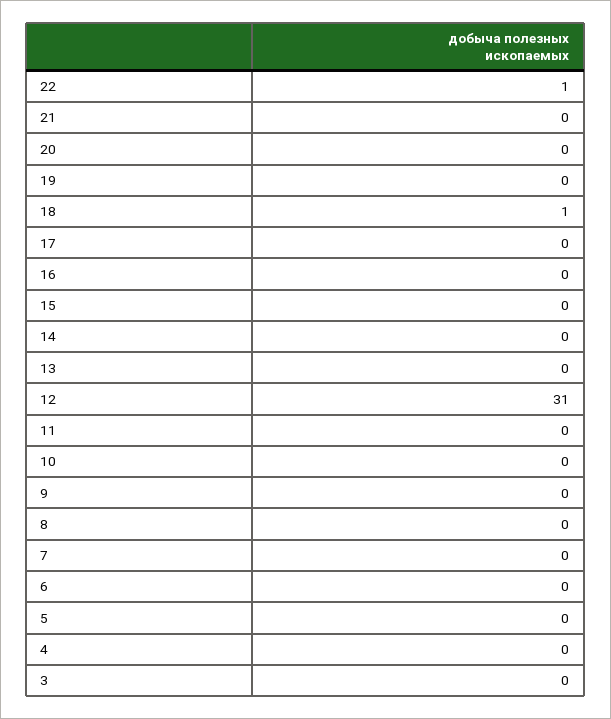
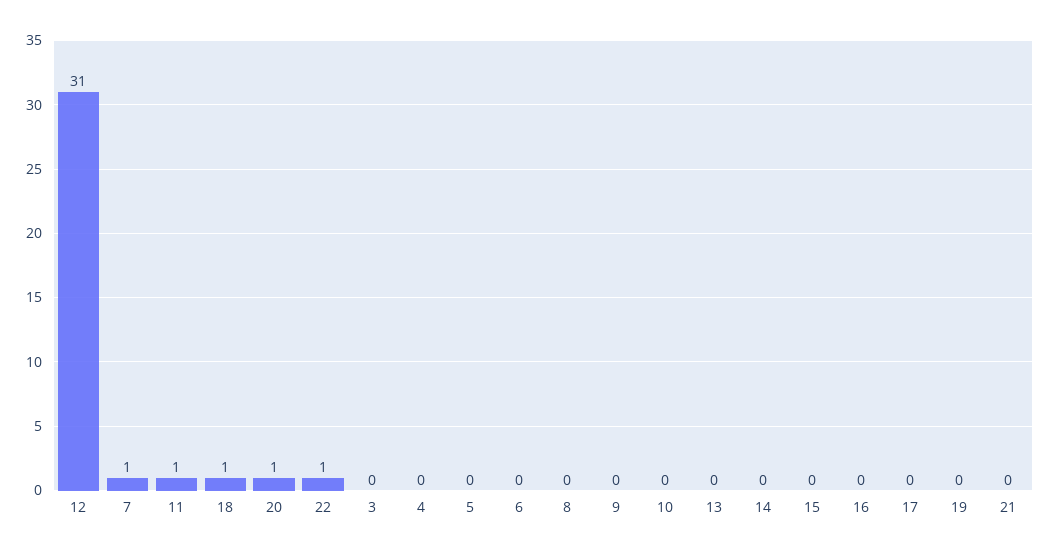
20: 0 -> 1
11: 0 -> 1
7: 0 -> 1

